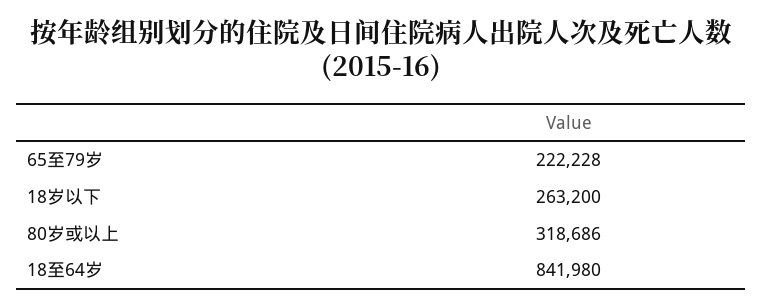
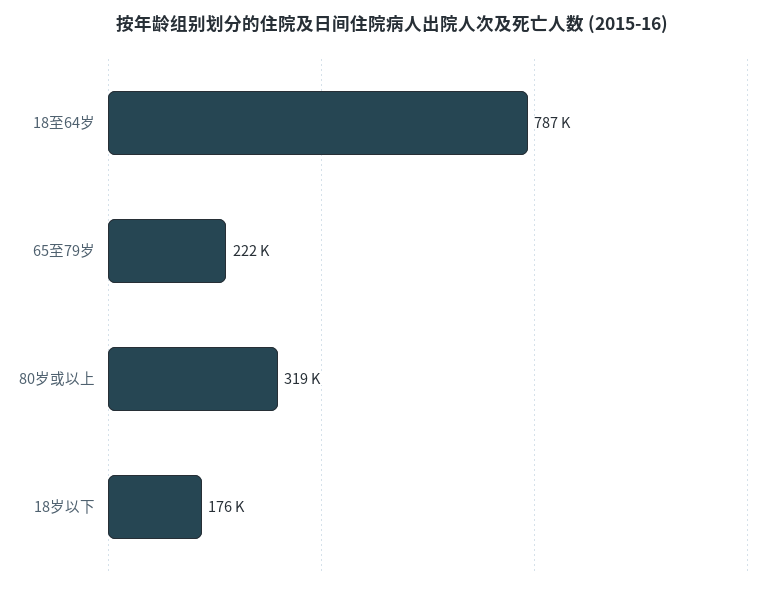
18岁以下: 263200 -> 176000
18至64岁: 841980 -> 787000

